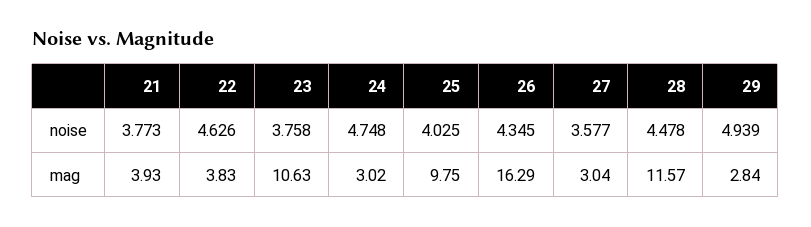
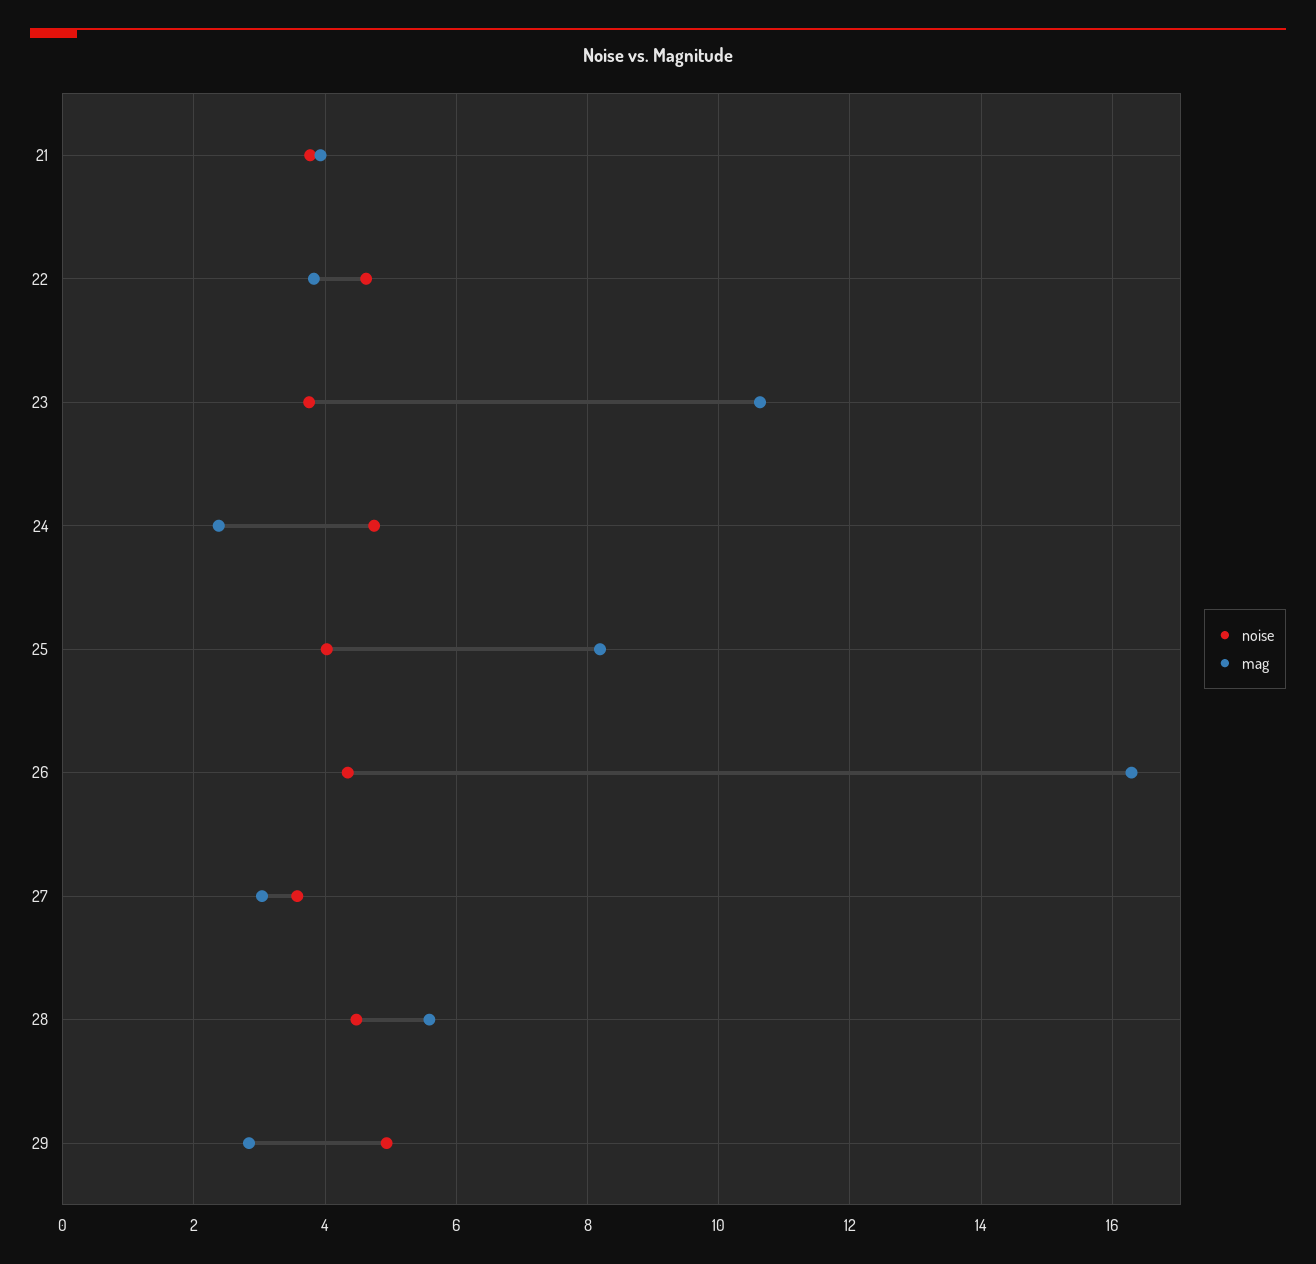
mag, 24: 3.02 -> 2.4
mag, 25: 9.75 -> 8.2
mag, 28: 11.57 -> 5.6

